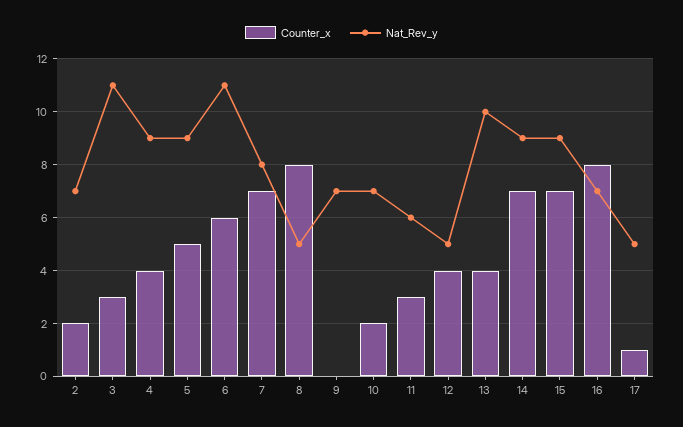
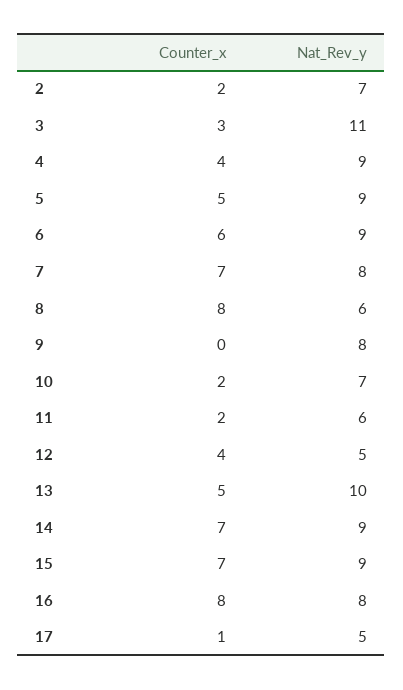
Nat_Rev_y, 6: 11 -> 9
Nat_Rev_y, 8: 5 -> 6
Nat_Rev_y, 9: 7 -> 8
Counter_x, 11: 3 -> 2
Counter_x, 13: 4 -> 5
Nat_Rev_y, 16: 7 -> 8

